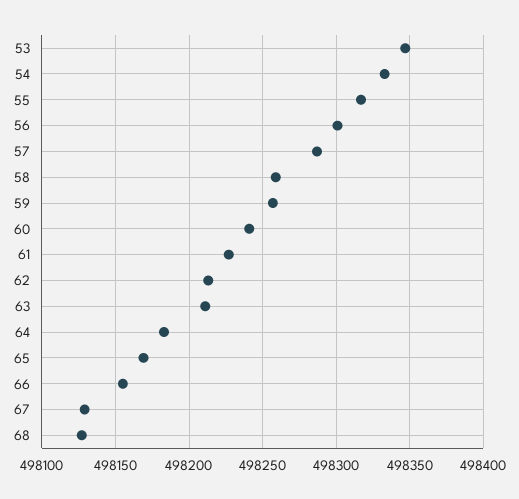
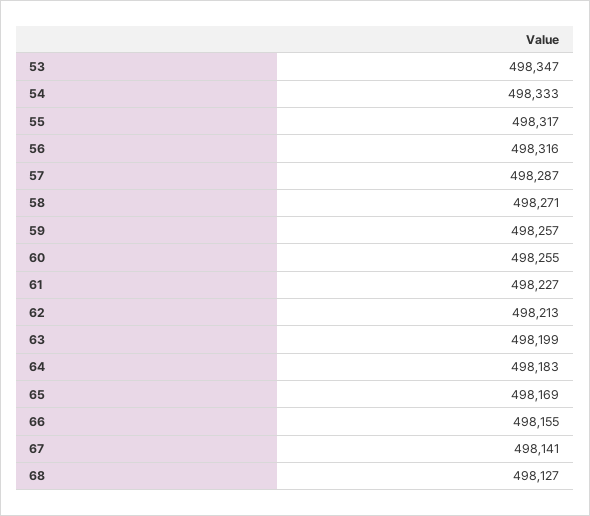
56: 498300 -> 498316
58: 498260 -> 498271
60: 498240 -> 498255
63: 498210 -> 498199
67: 498130 -> 498141

